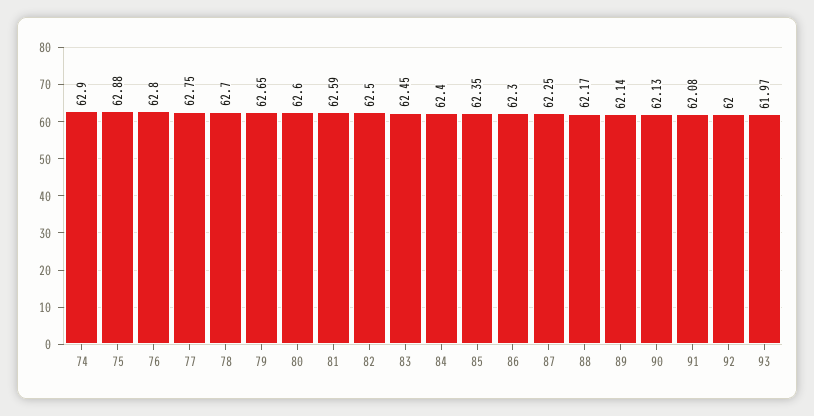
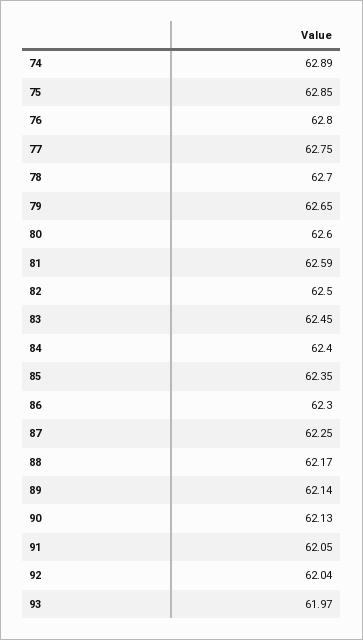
74: 62.9 -> 62.89
75: 62.88 -> 62.85
91: 62.08 -> 62.05
92: 62 -> 62.04

